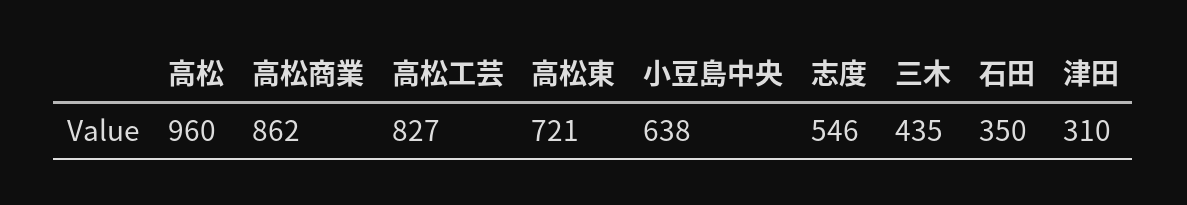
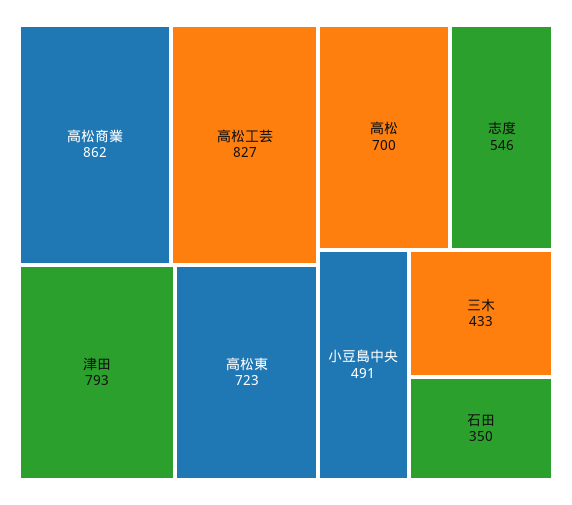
高松: 960 -> 700
高松東: 721 -> 723
小豆島中央: 638 -> 491
三木: 435 -> 433
津田: 310 -> 793

